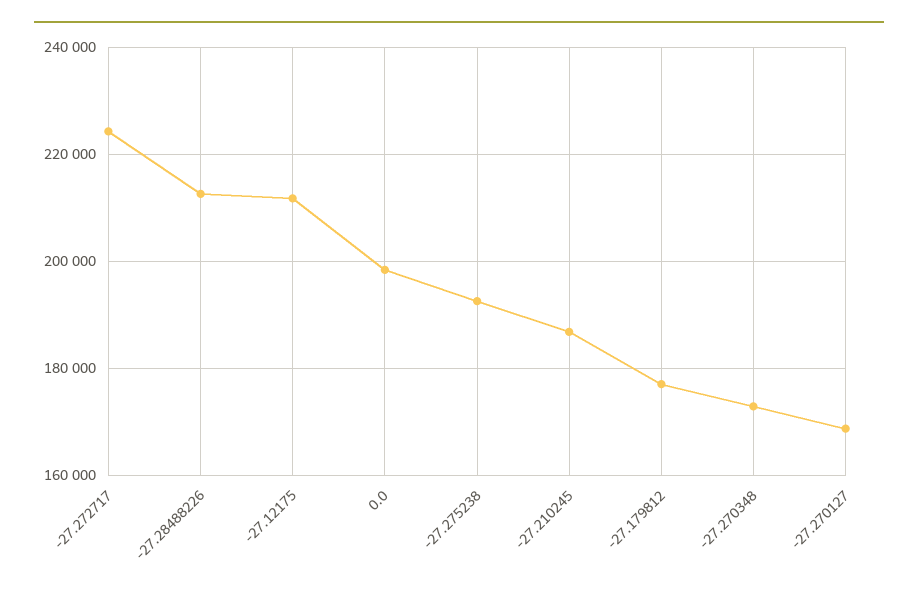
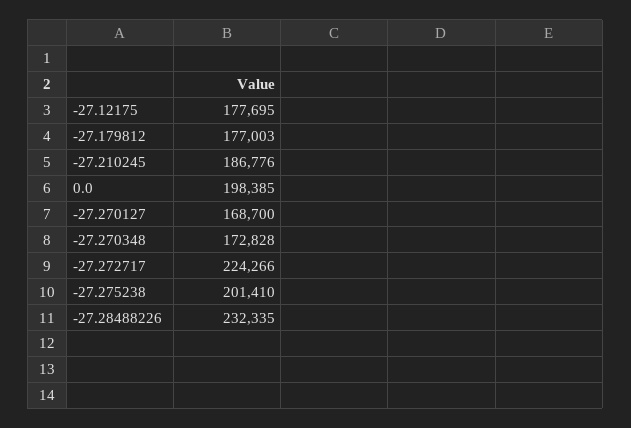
-27.28488226: 212000 -> 232335
-27.12175: 212000 -> 177695
-27.275238: 192000 -> 201410

